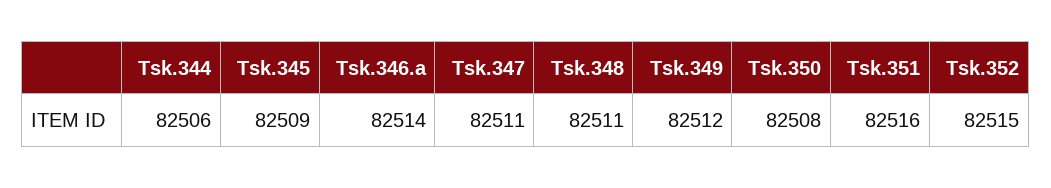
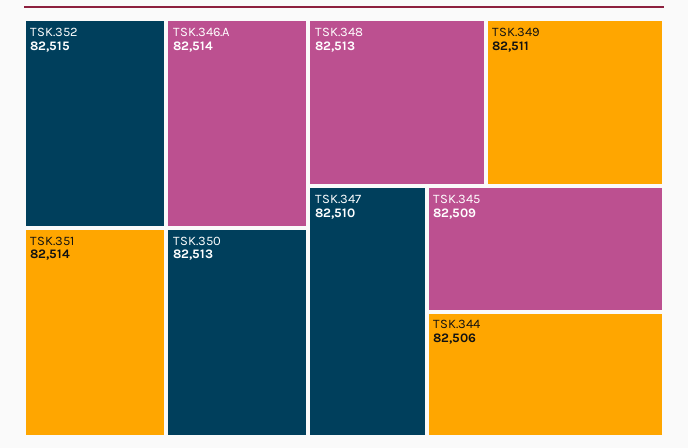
Tsk.347: 82511 -> 82510
Tsk.348: 82511 -> 82513
Tsk.349: 82512 -> 82511
Tsk.350: 82508 -> 82513
Tsk.351: 82516 -> 82514

